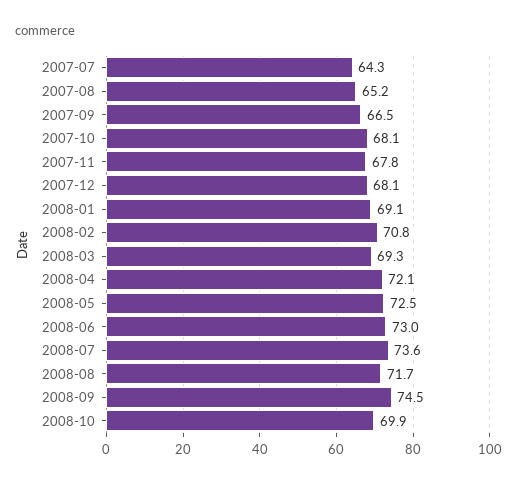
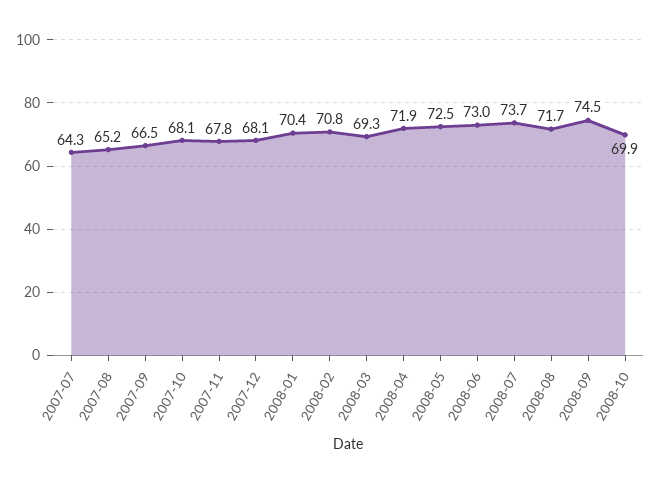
2008-01: 69.1 -> 70.4
2008-04: 72.1 -> 71.9
2008-07: 73.6 -> 73.7

